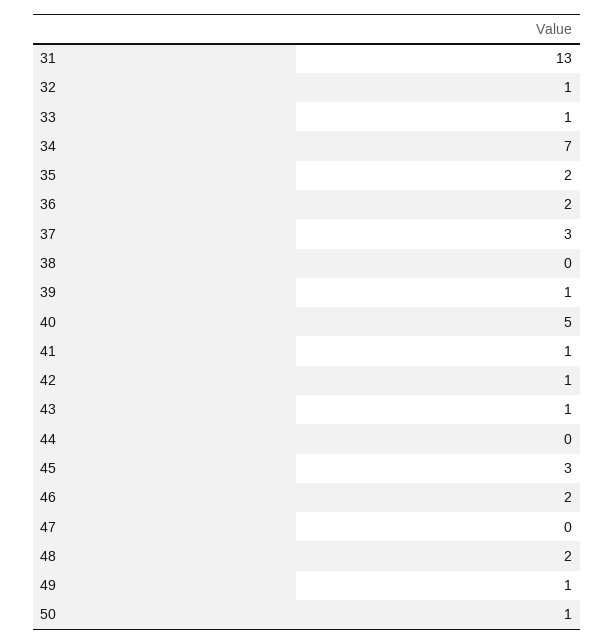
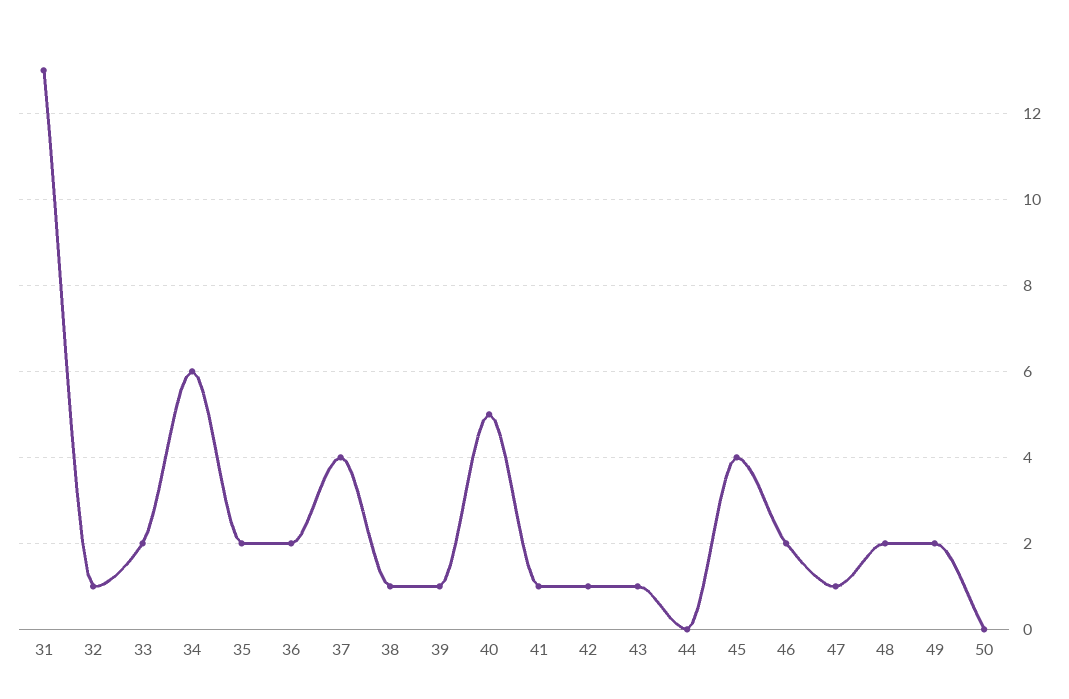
33: 1 -> 2
34: 7 -> 6
37: 3 -> 4
38: 0 -> 1
45: 3 -> 4
47: 0 -> 1
49: 1 -> 2
50: 1 -> 0

